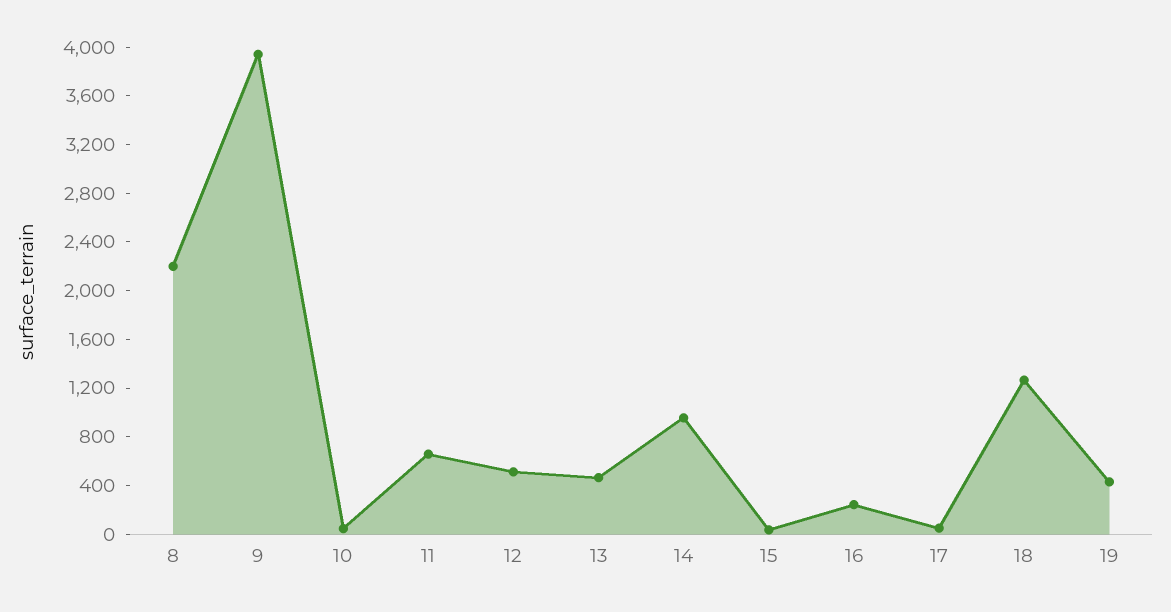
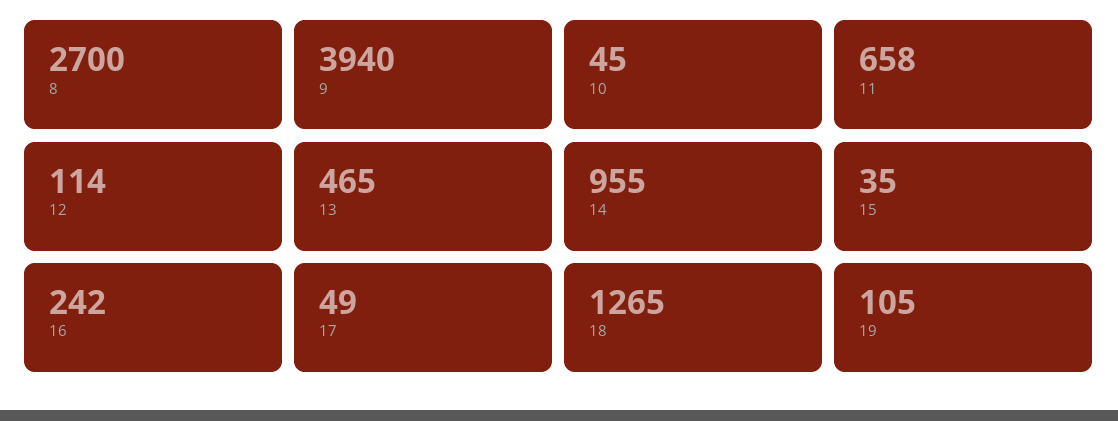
8: 2200 -> 2700
12: 500 -> 114
19: 400 -> 105

